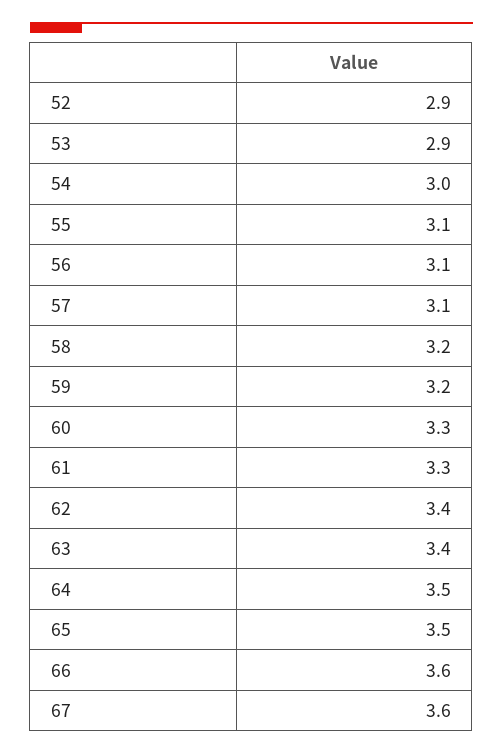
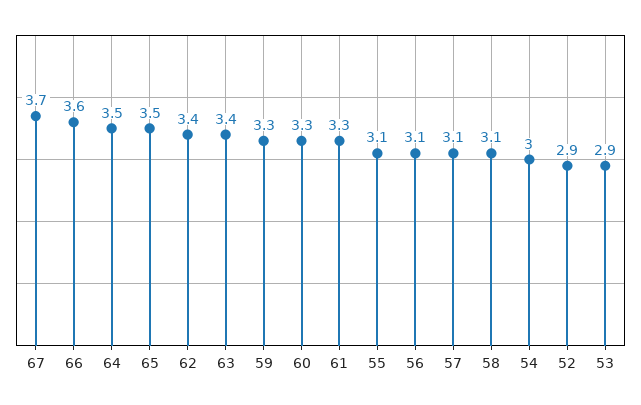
58: 3.2 -> 3.1
59: 3.2 -> 3.3
67: 3.6 -> 3.7

